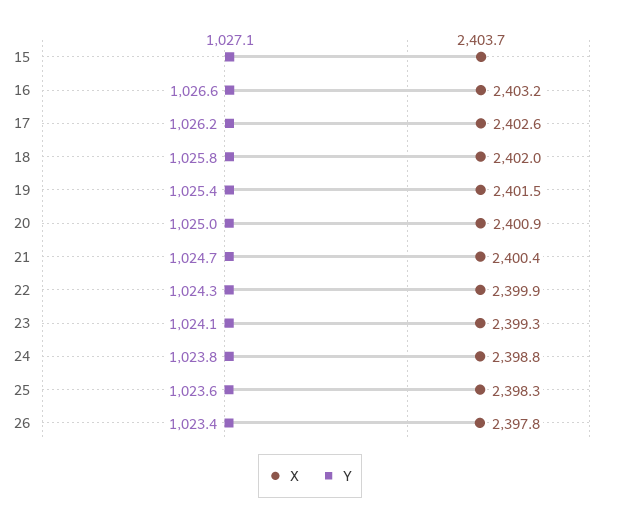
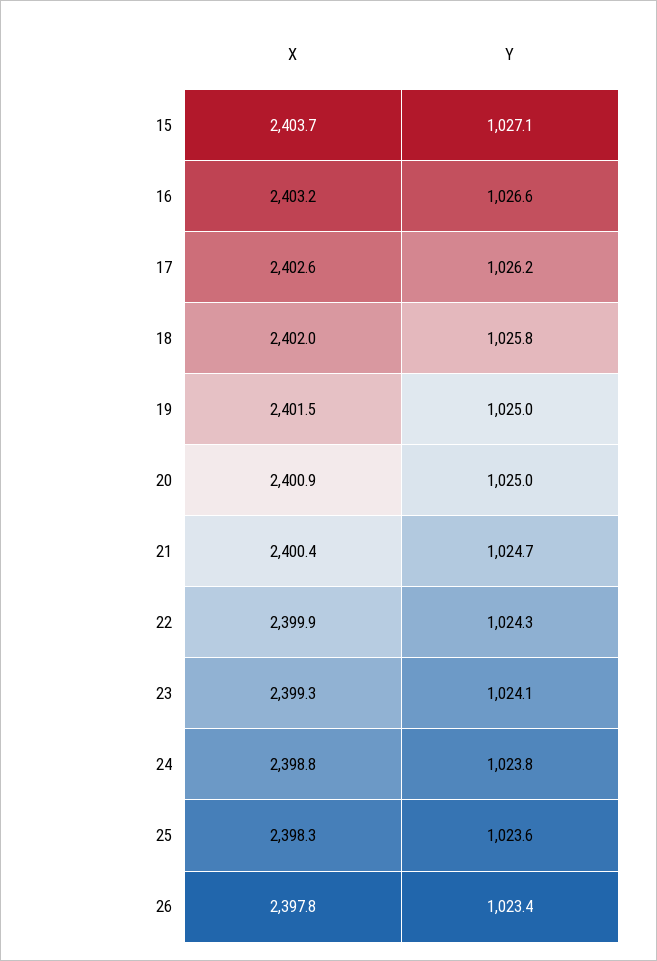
Y, 19: 1025.4 -> 1025

